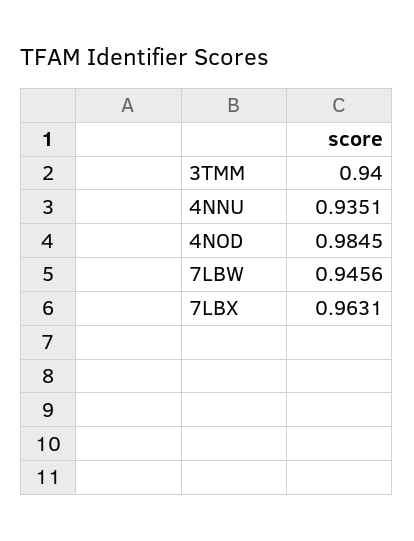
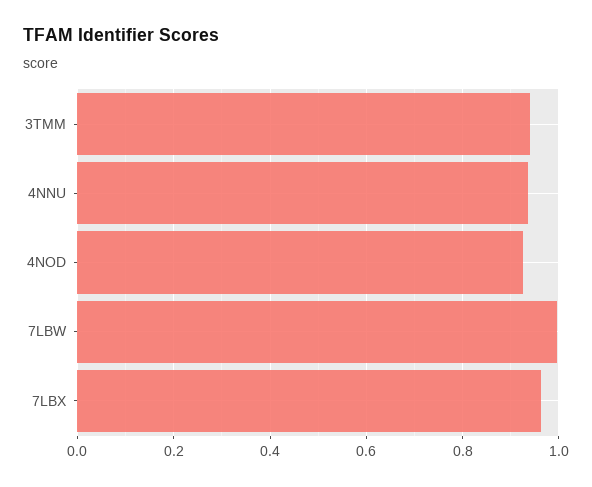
4NOD: 0.9845 -> 0.92
7LBW: 0.9456 -> 1

